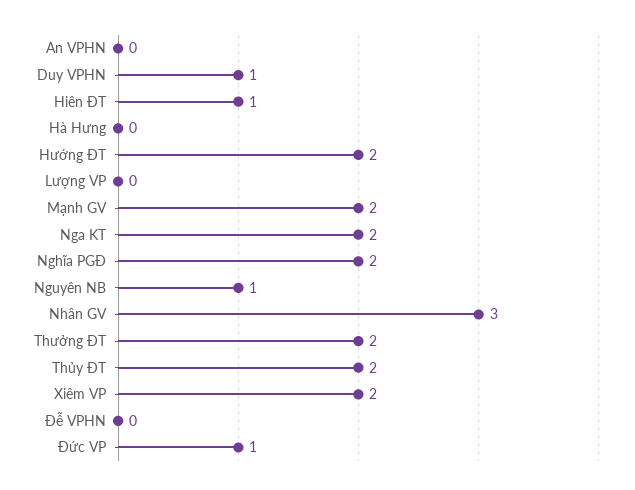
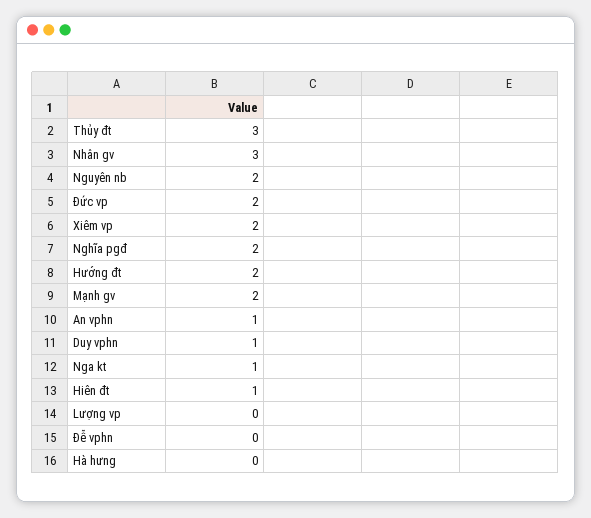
An VPHN: 0 -> 1
Nga KT: 2 -> 1
Nguyên NB: 1 -> 2
Thưởng ĐT: 2 -> none
Thủy ĐT: 2 -> 3
Đức VP: 1 -> 2

